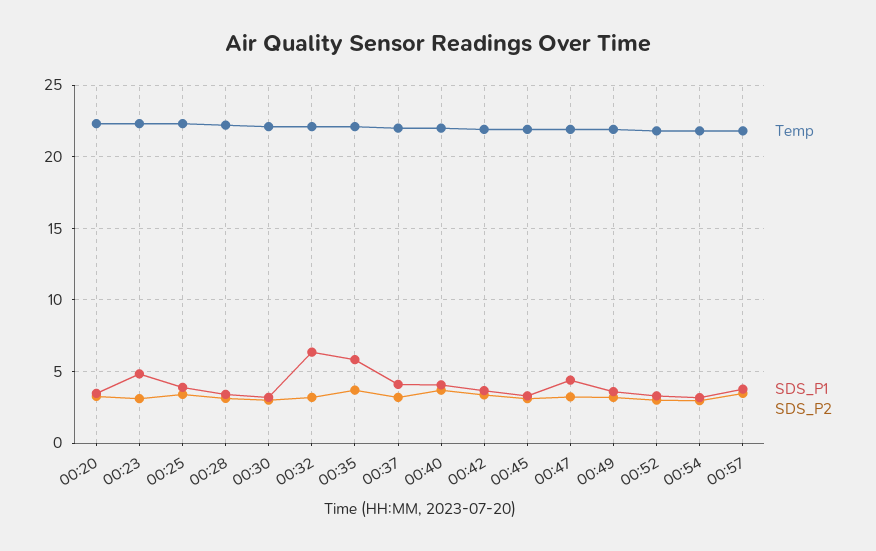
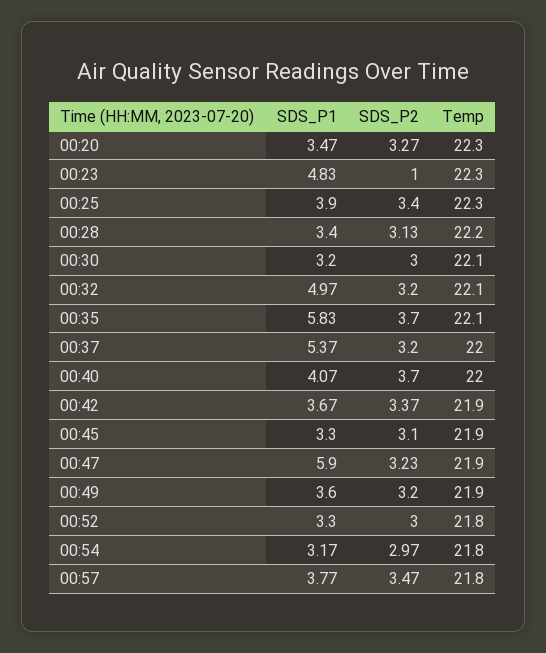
SDS_P2, 00:23: 3 -> 1
SDS_P1, 00:32: 6.5 -> 4.97
SDS_P1, 00:37: 4 -> 5.37
SDS_P1, 00:47: 4.5 -> 5.9

